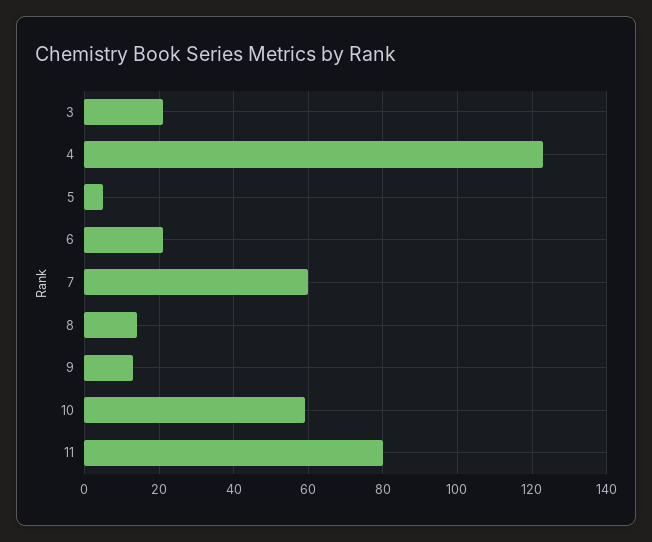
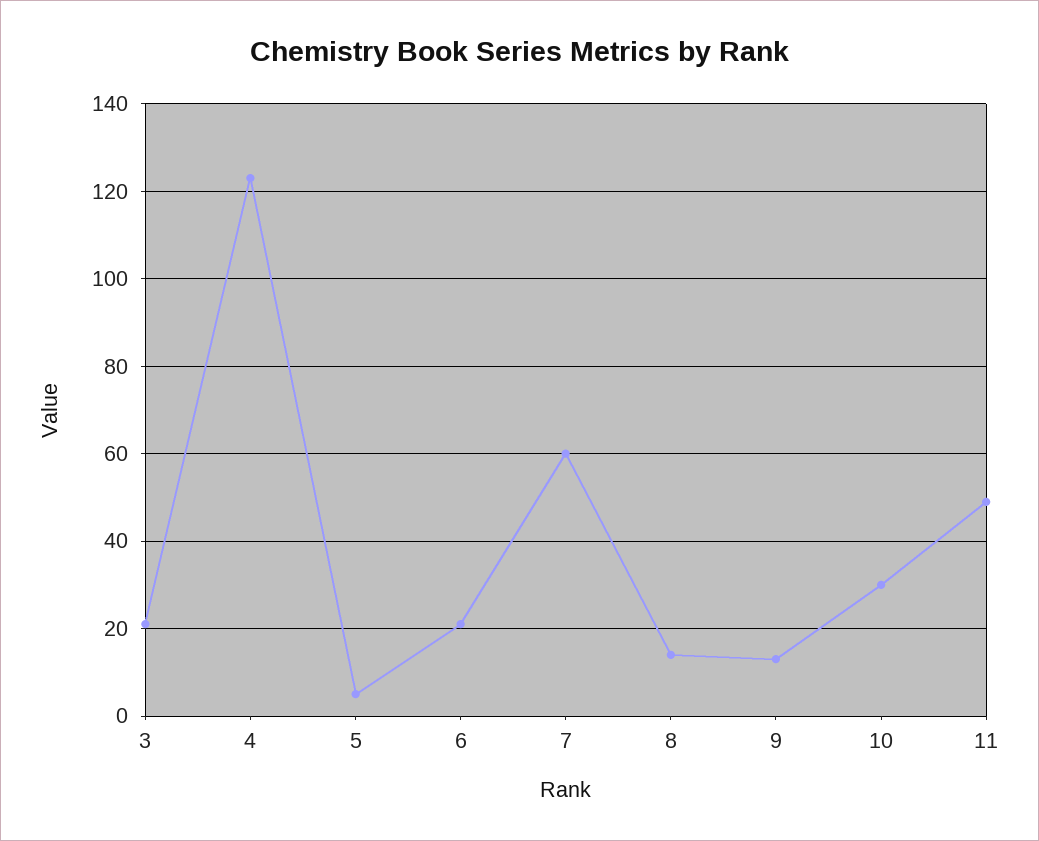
10: 60 -> 30
11: 80 -> 50

